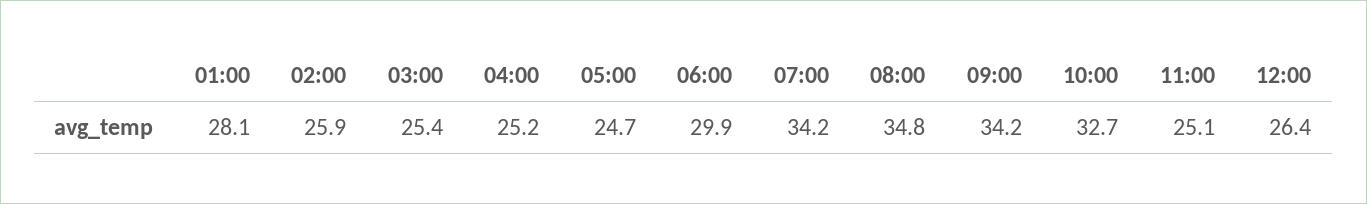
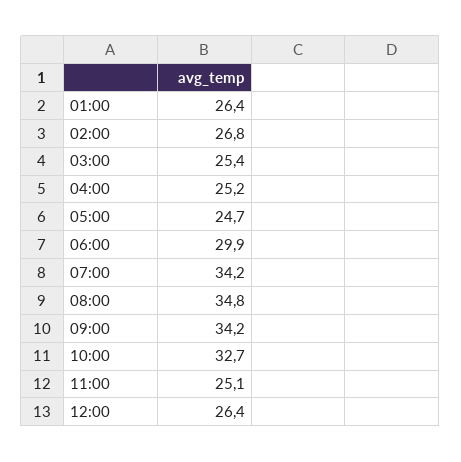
01:00: 28.1 -> 26.4
02:00: 25.9 -> 26.8

